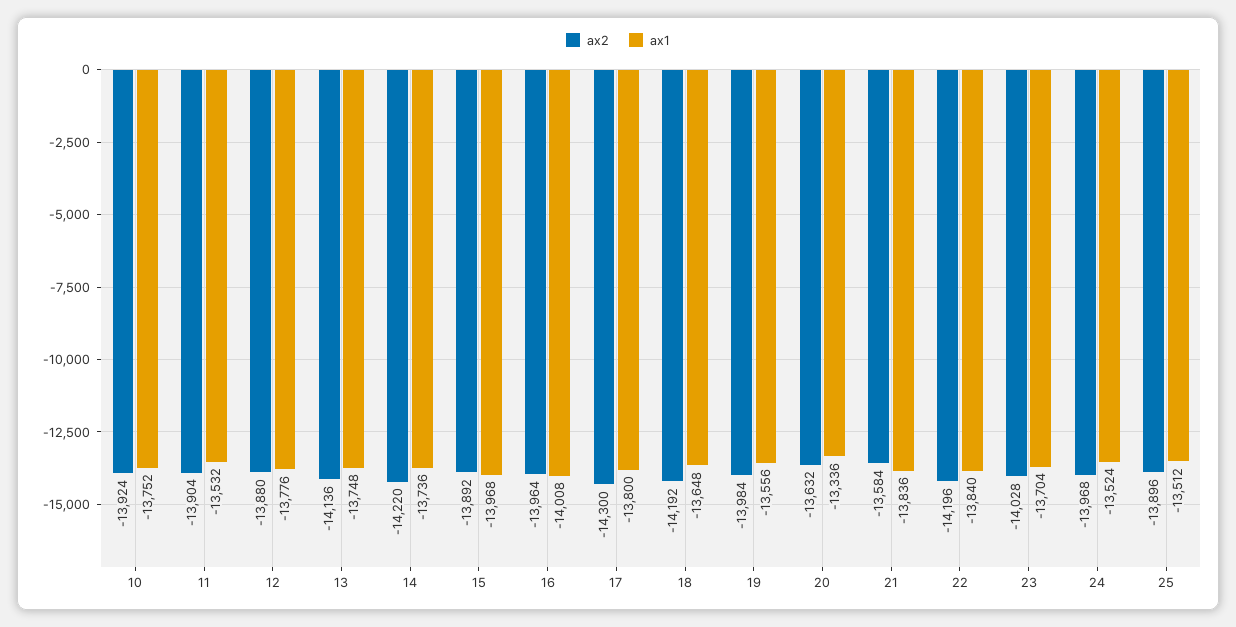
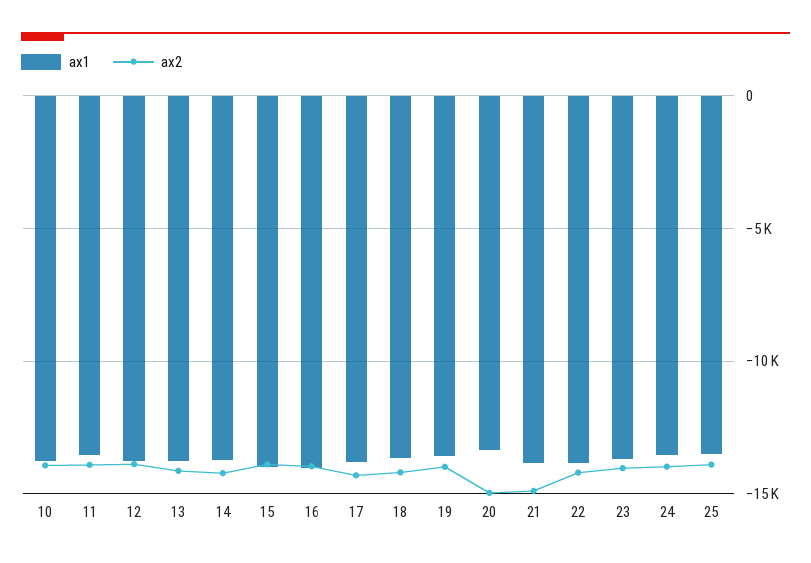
ax2, 20: -13632 -> -15000
ax2, 21: -13584 -> -15000

